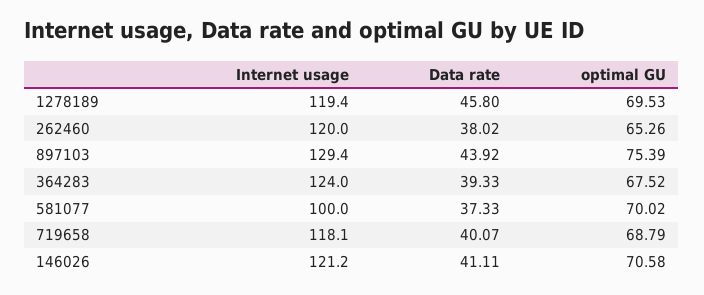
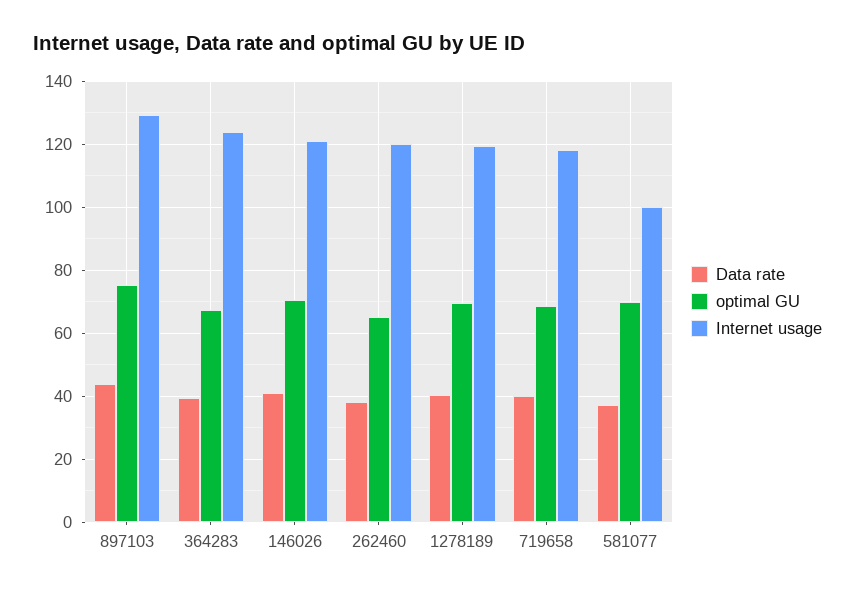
Data rate, 1278189: 45.8 -> 40

